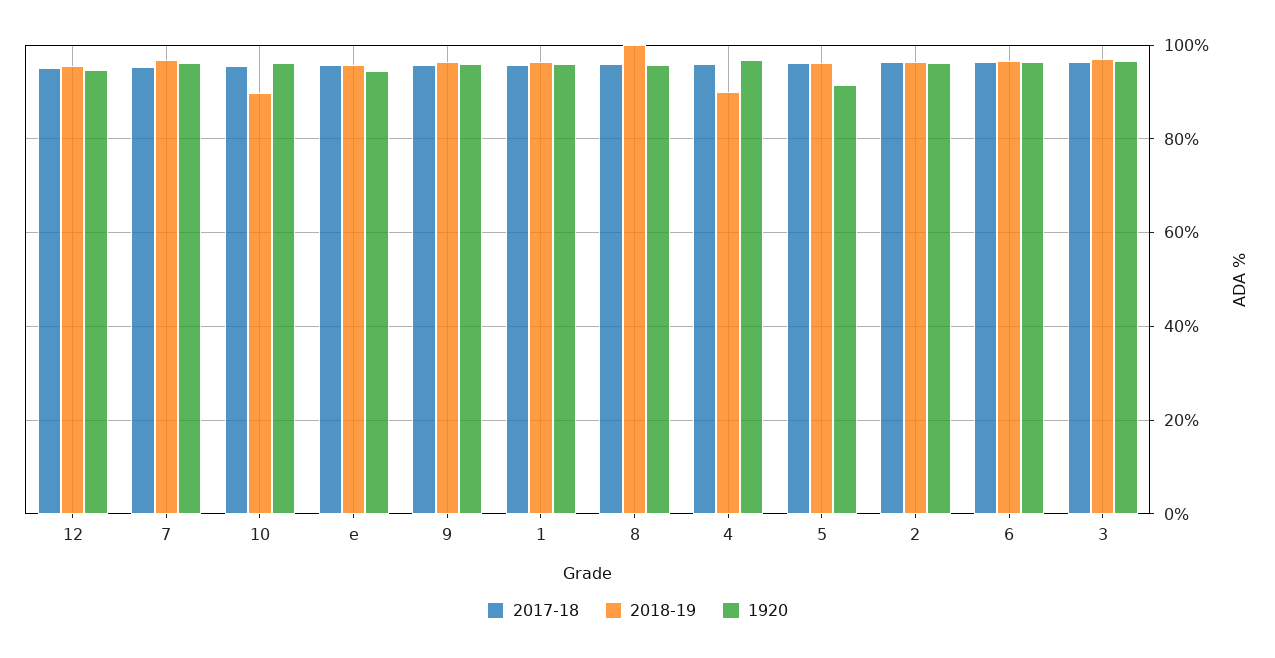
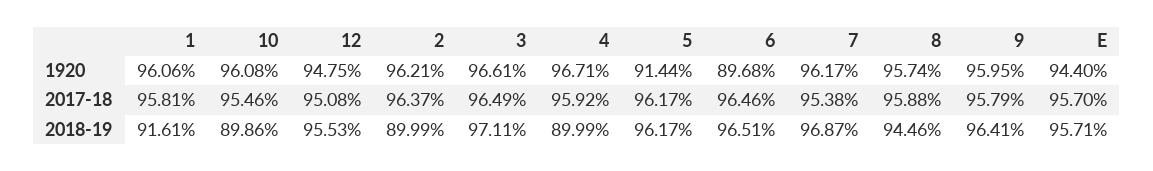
2018-19, 1: 96 -> 91.61
2018-19, 8: 100 -> 94.46
2018-19, 2: 96 -> 89.99
1920, 6: 96 -> 89.68

